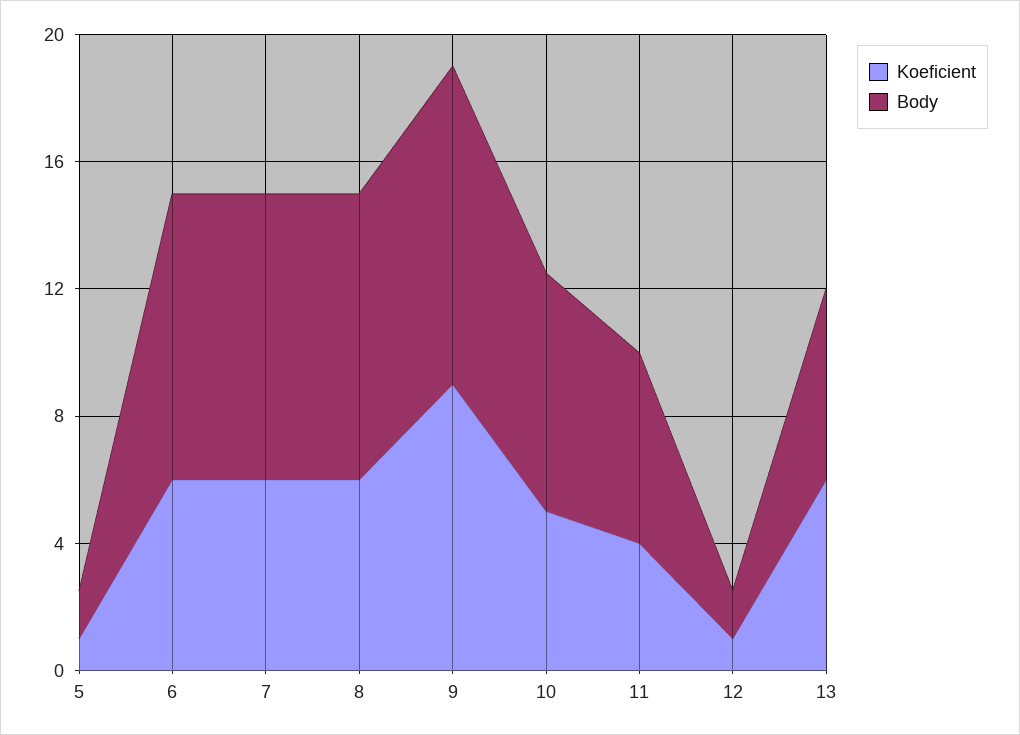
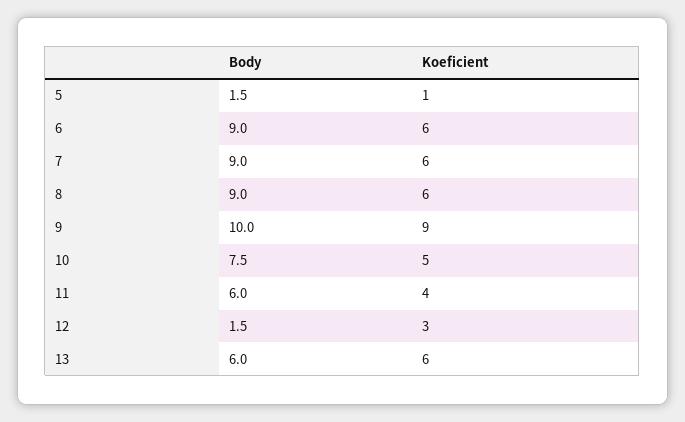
Koeficient, 12: 1 -> 3

